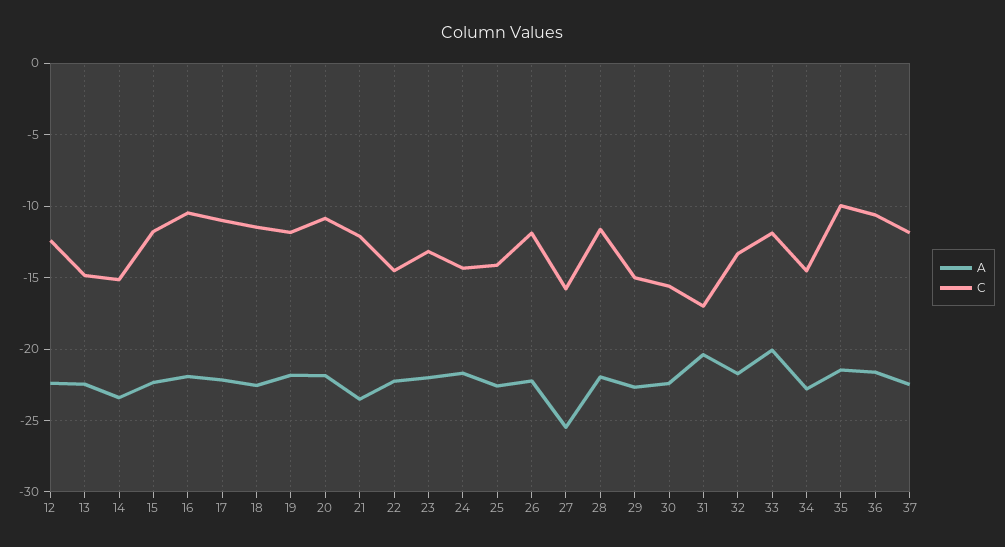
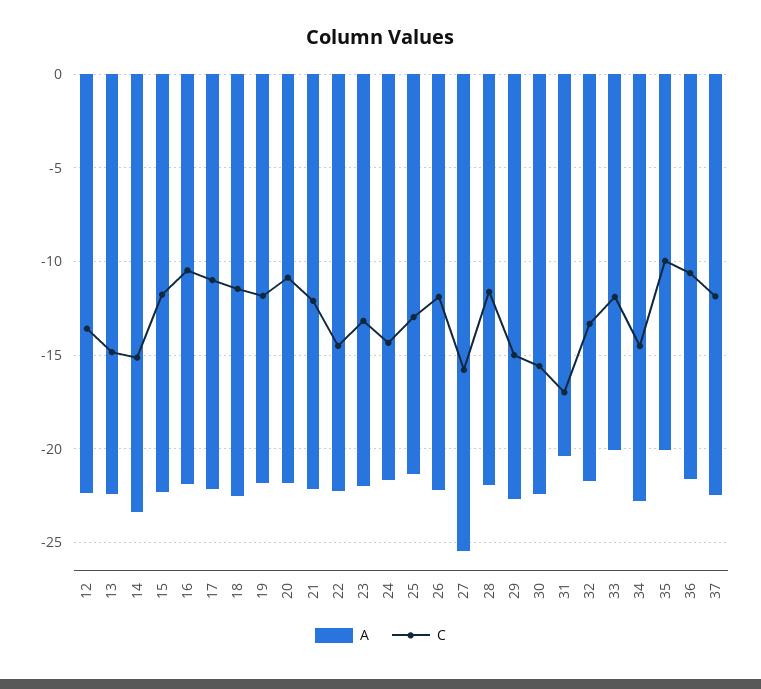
C, 12: -12.5 -> -13.5
A, 21: -23.5 -> -22
A, 25: -22.5 -> -21.5
C, 25: -14 -> -13
A, 35: -21.5 -> -20

